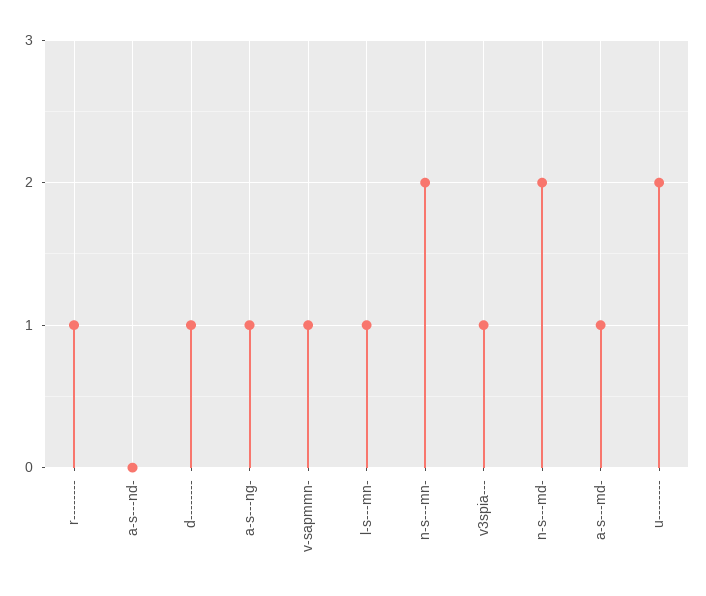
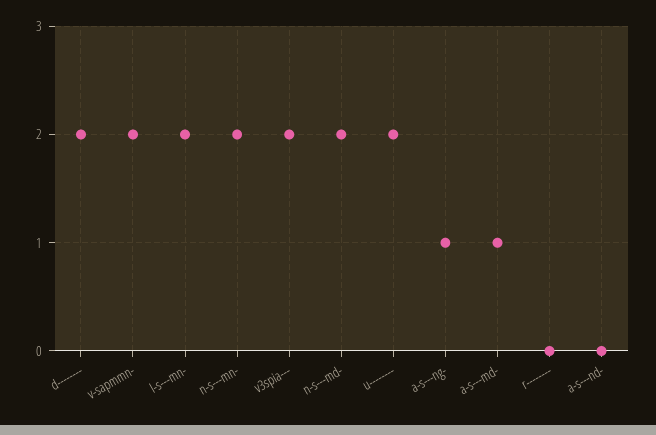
r--------: 1 -> 0
d--------: 1 -> 2
v-sapmmn-: 1 -> 2
l-s---mn-: 1 -> 2
v3spia---: 1 -> 2

